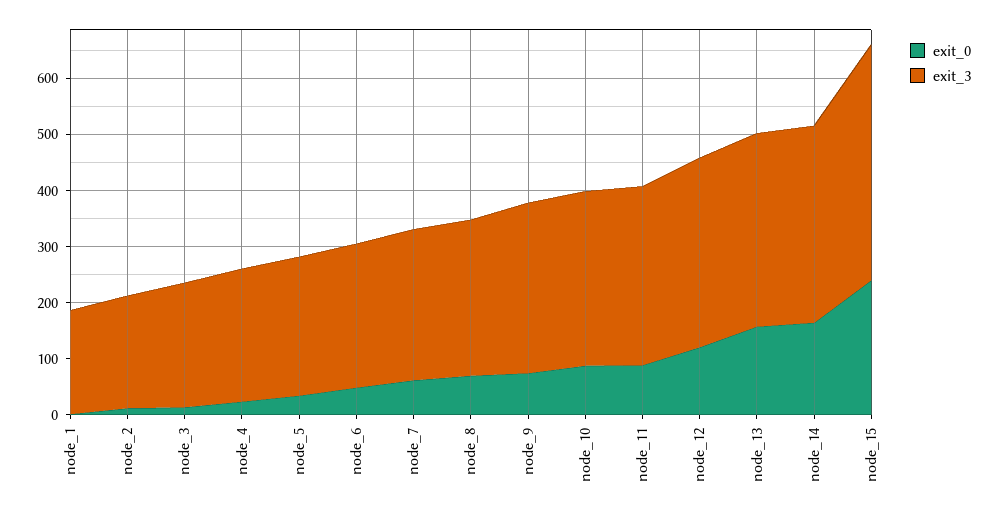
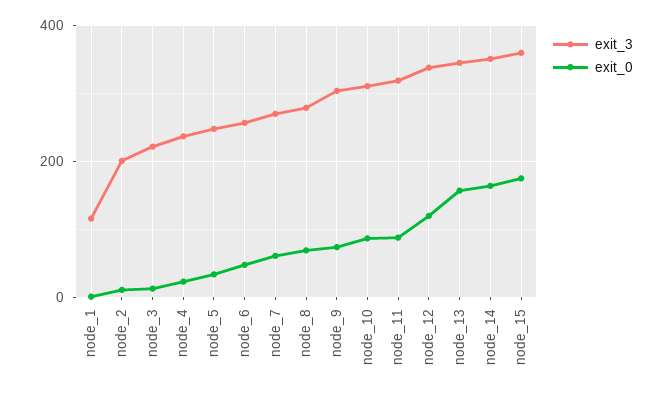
exit_3, node_1: 180 -> 120
exit_0, node_15: 240 -> 180
exit_3, node_15: 420 -> 360

